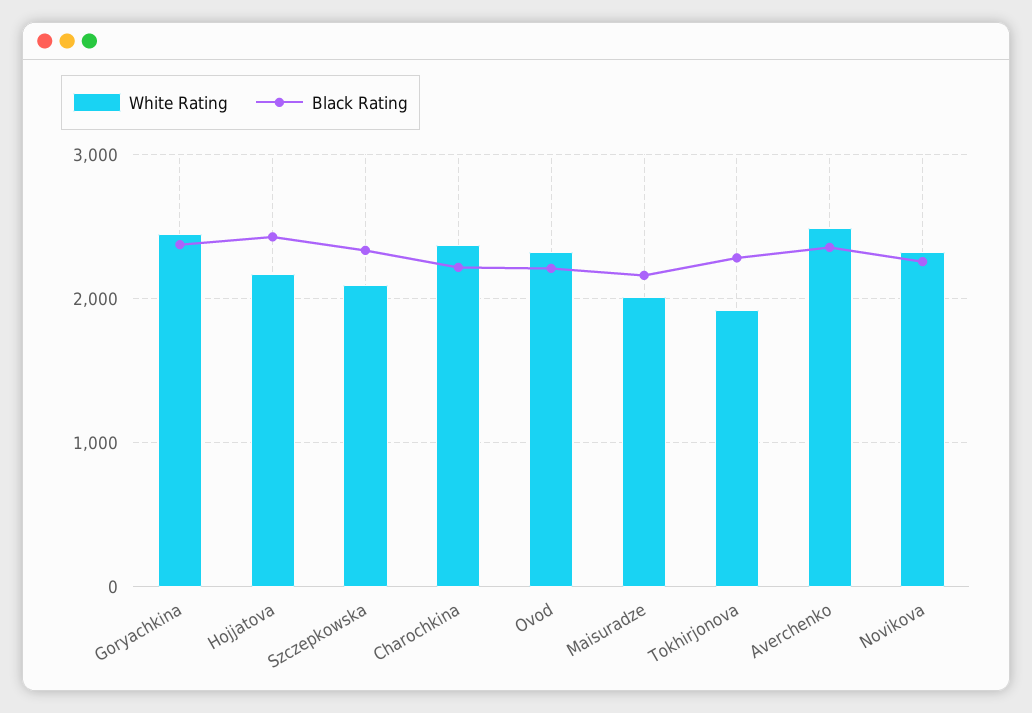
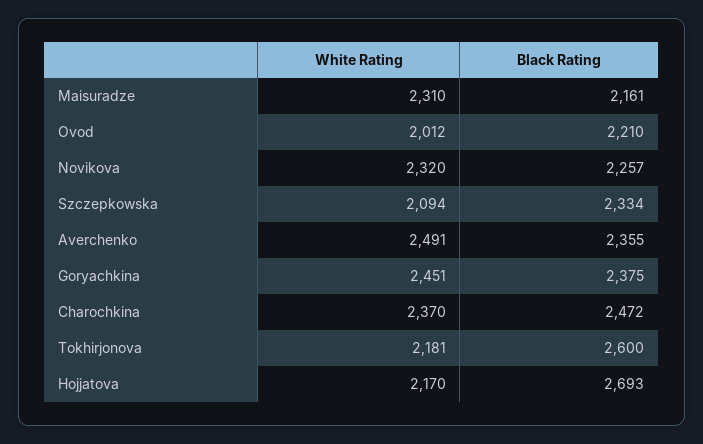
Black Rating, Hojjatova: 2400 -> 2693
Black Rating, Charochkina: 2200 -> 2472
White Rating, Ovod: 2300 -> 2012
White Rating, Maisuradze: 2000 -> 2310
White Rating, Tokhirjonova: 1900 -> 2181
Black Rating, Tokhirjonova: 2300 -> 2600

